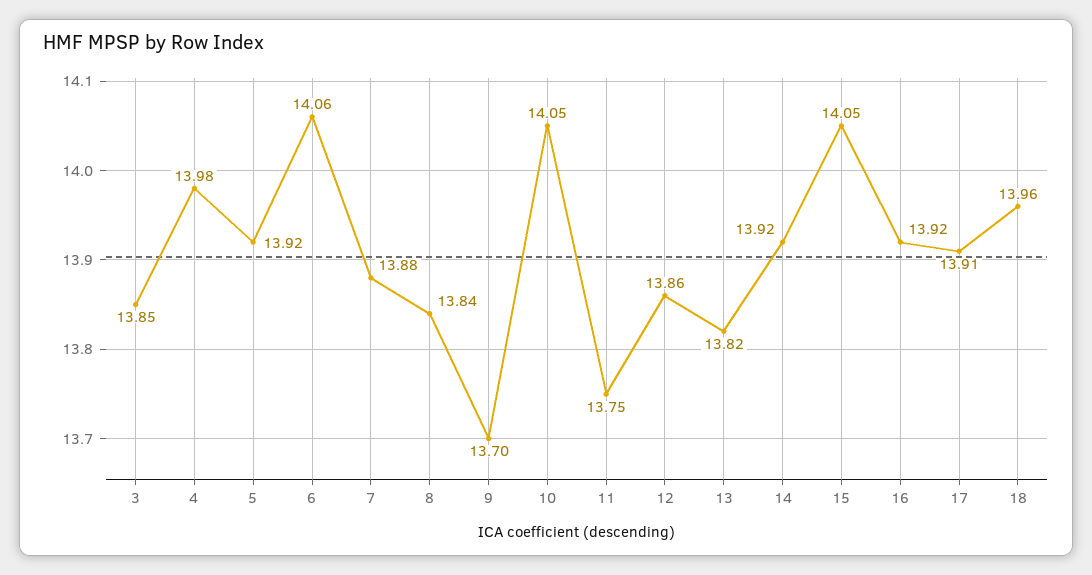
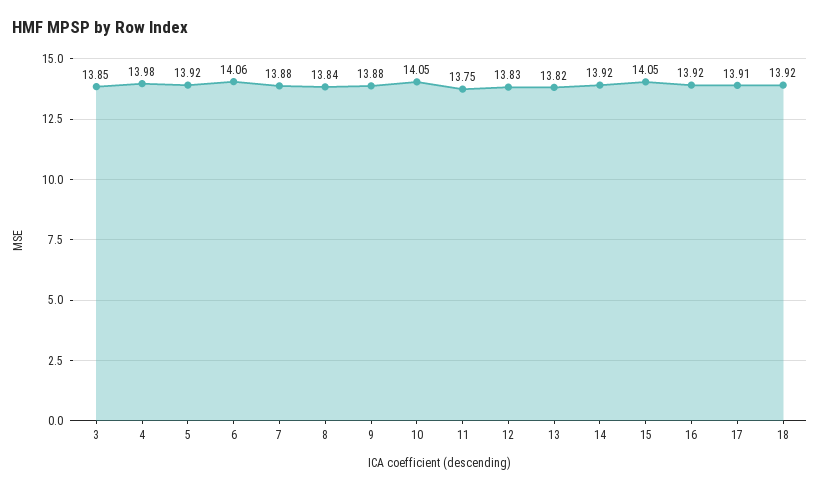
9: 13.7 -> 13.88
12: 13.86 -> 13.83
18: 13.96 -> 13.92

